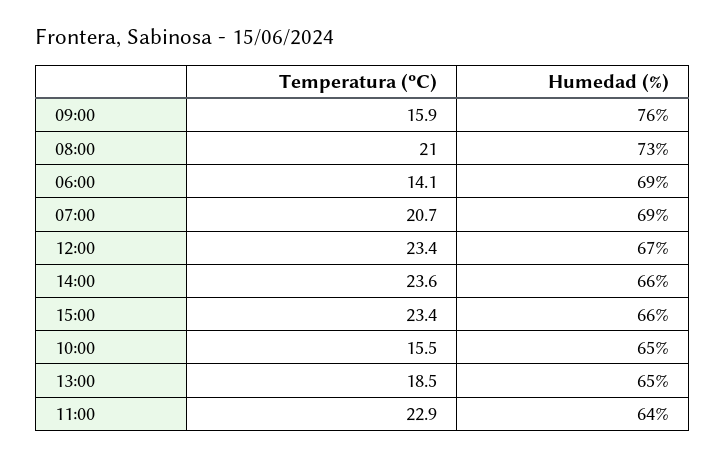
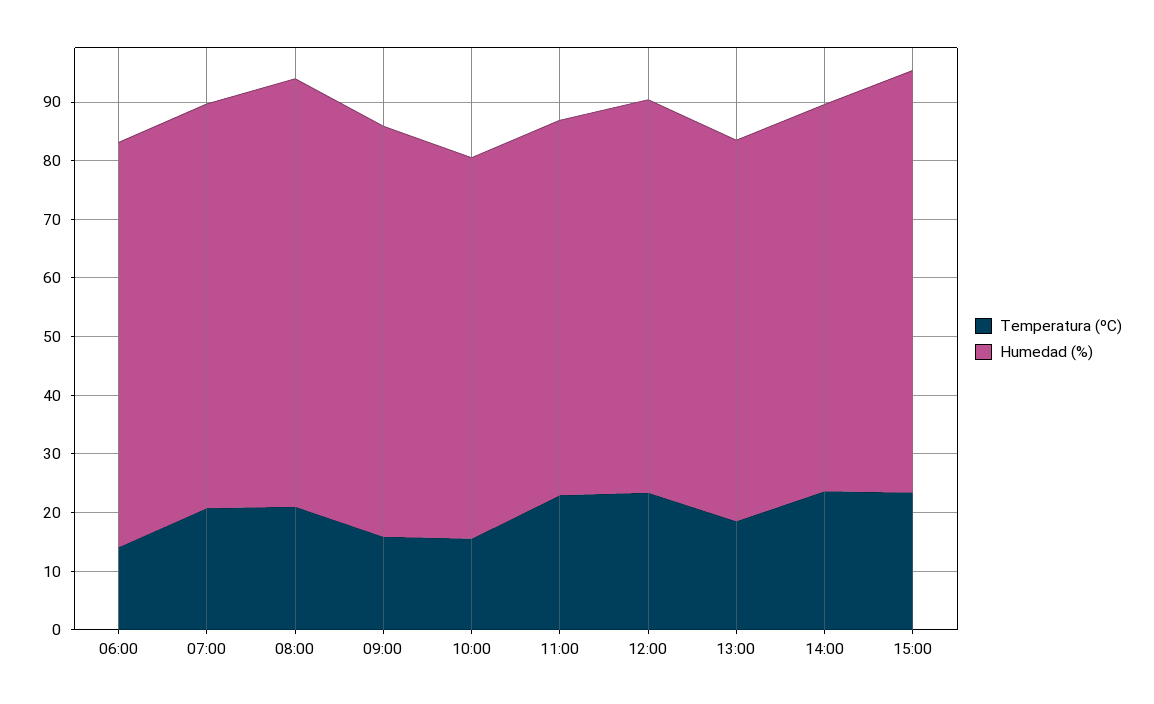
Humedad (%), 09:00: 76 -> 70
Humedad (%), 15:00: 66 -> 72

